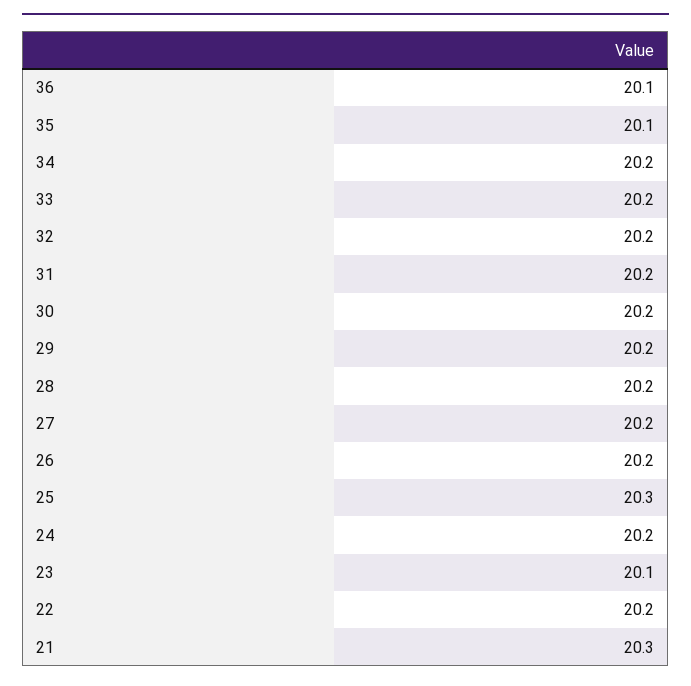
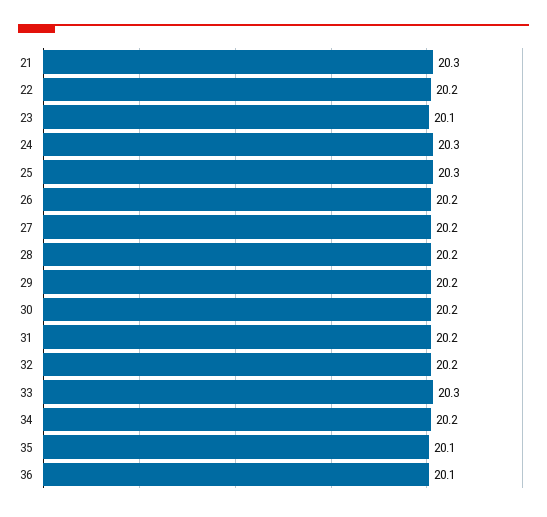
33: 20.2 -> 20.3
24: 20.2 -> 20.3

